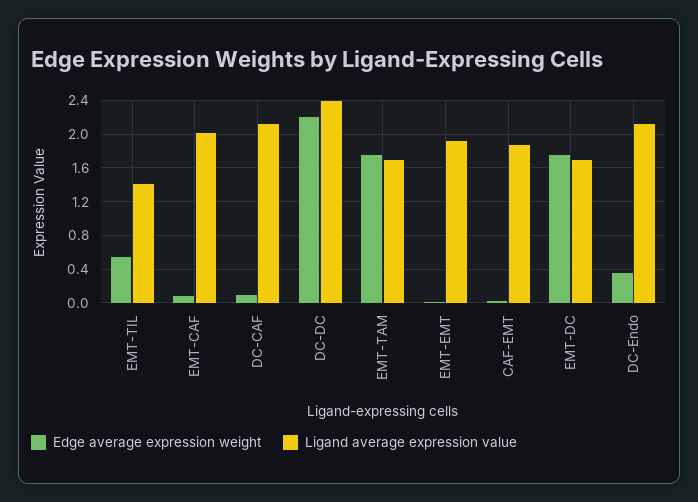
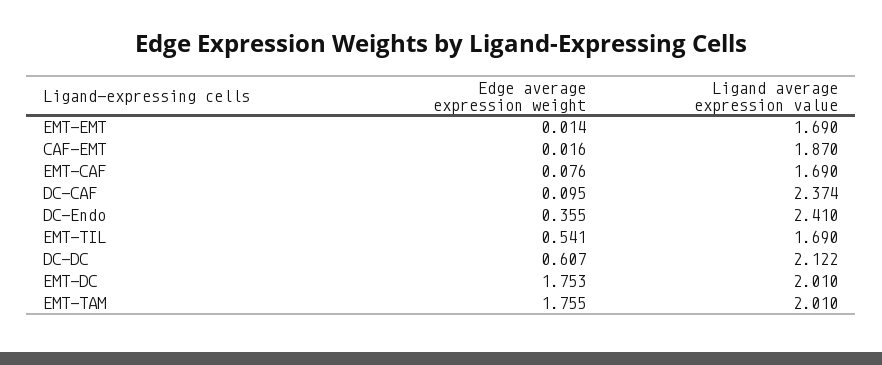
Ligand average expression value, EMT-TIL: 1.4 -> 1.69
Ligand average expression value, EMT-CAF: 2 -> 1.69
Ligand average expression value, DC-CAF: 2.1 -> 2.374
Edge average expression weight, DC-DC: 2.2 -> 0.607
Ligand average expression value, DC-DC: 2.4 -> 2.122
Ligand average expression value, EMT-TAM: 1.7 -> 2.01
Ligand average expression value, EMT-EMT: 1.9 -> 1.69
Ligand average expression value, EMT-DC: 1.7 -> 2.01
Ligand average expression value, DC-Endo: 2.1 -> 2.41

